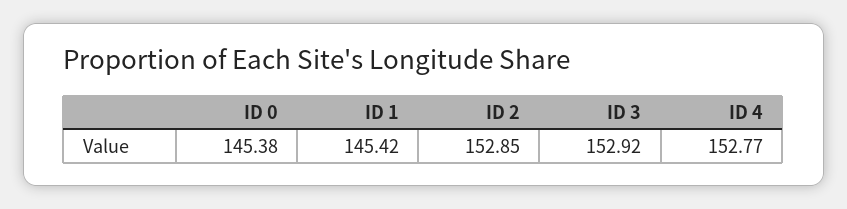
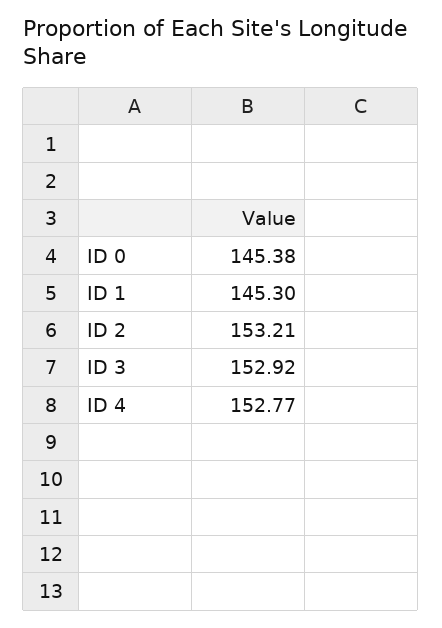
ID 1: 145.42 -> 145.3
ID 2: 152.85 -> 153.21

